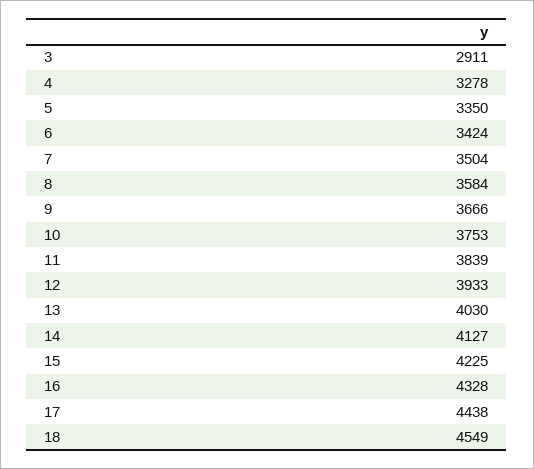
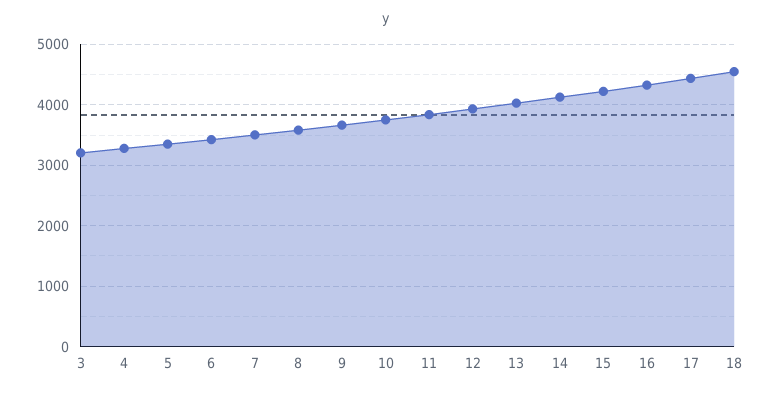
3: 2911 -> 3200

